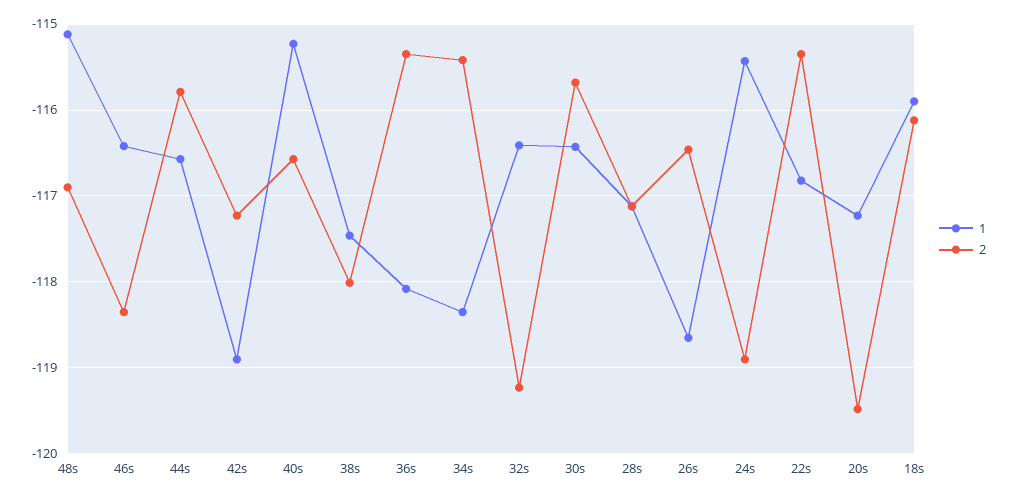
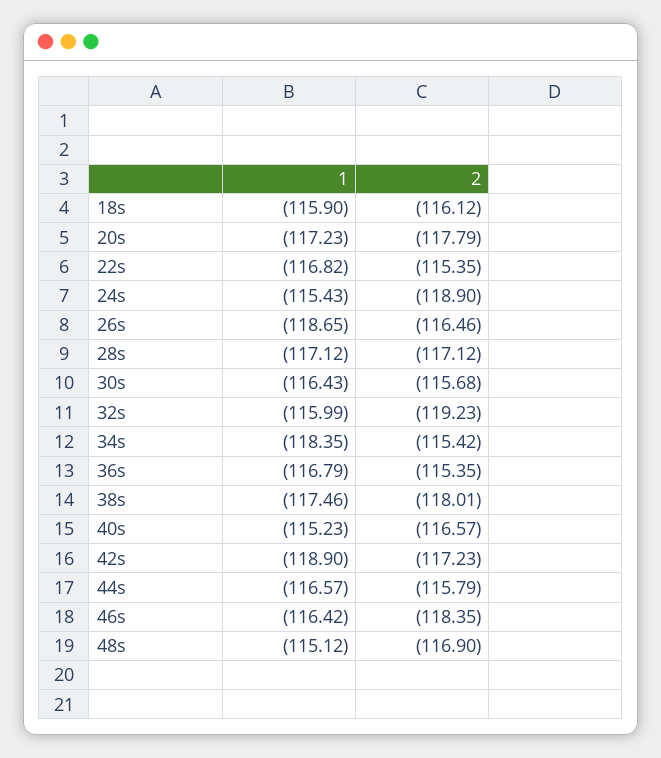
1, 36s: -118.1 -> -116.79
1, 32s: -116.4 -> -115.99
2, 20s: -119.5 -> -117.79

